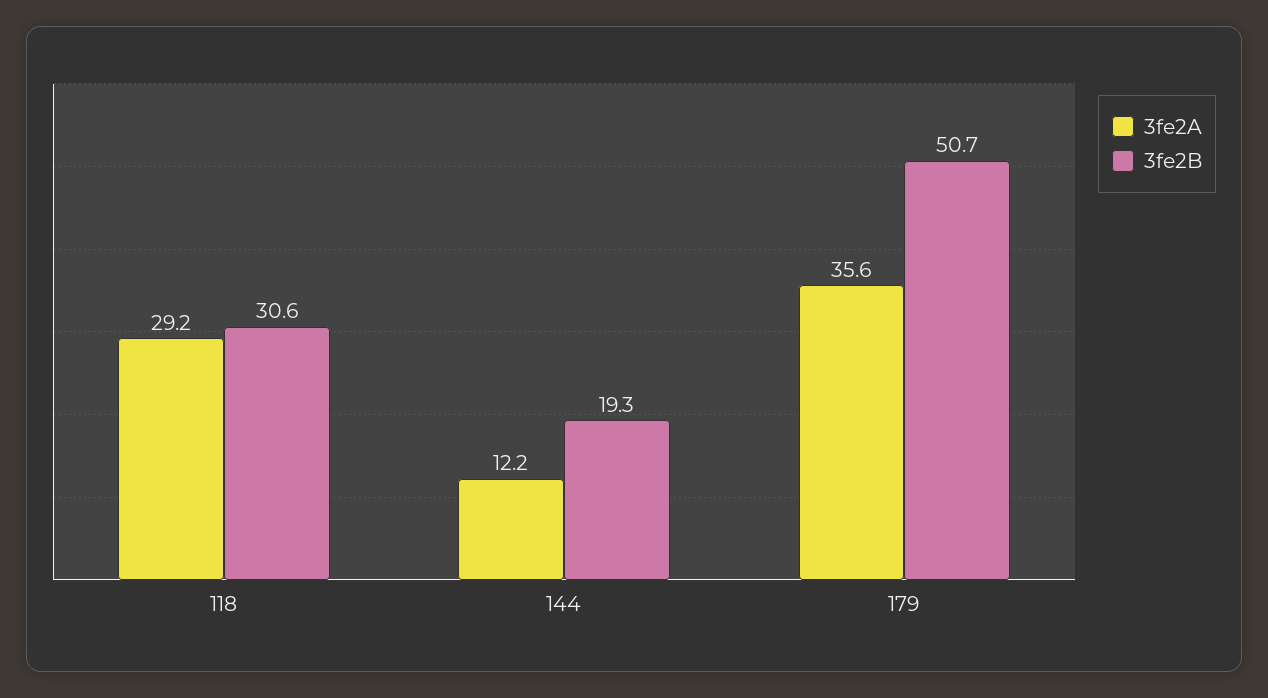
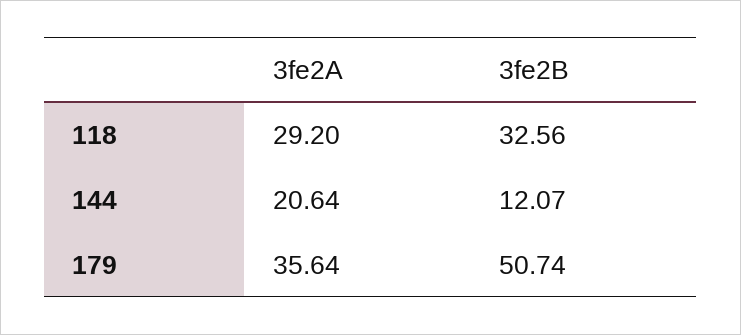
3fe2B, 118: 30.6 -> 32.56
3fe2A, 144: 12.2 -> 20.64
3fe2B, 144: 19.3 -> 12.07

